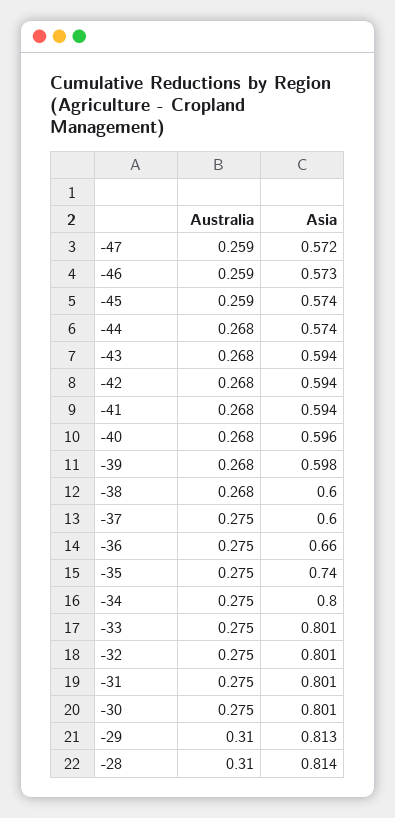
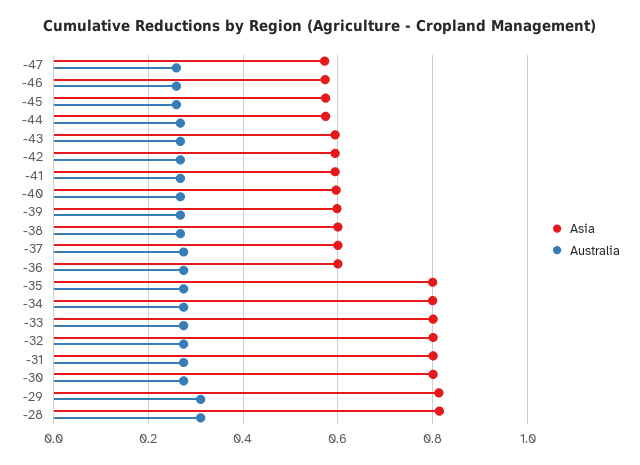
Asia, -36: 0.66 -> 0.6
Asia, -35: 0.74 -> 0.8

